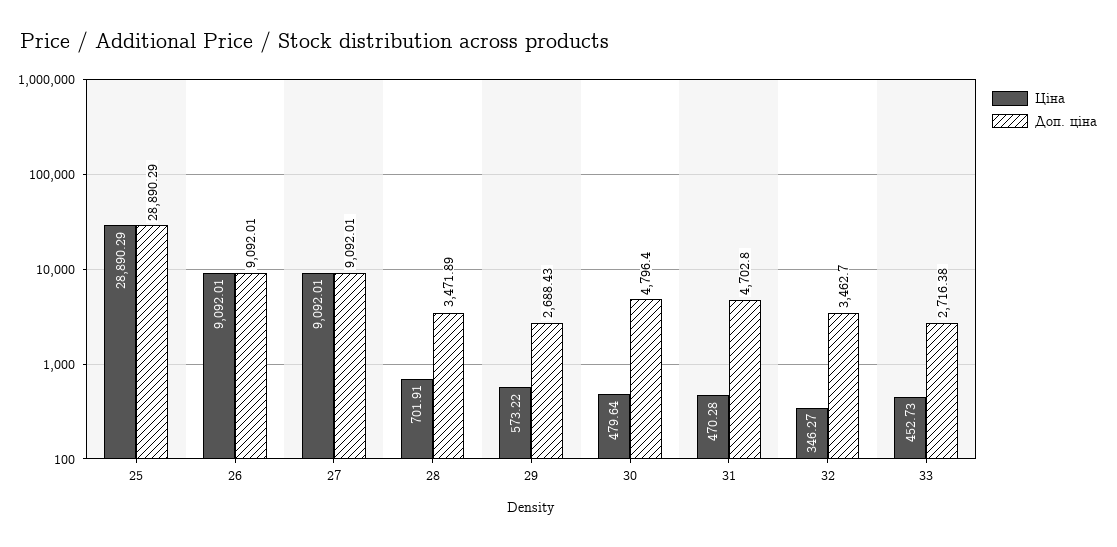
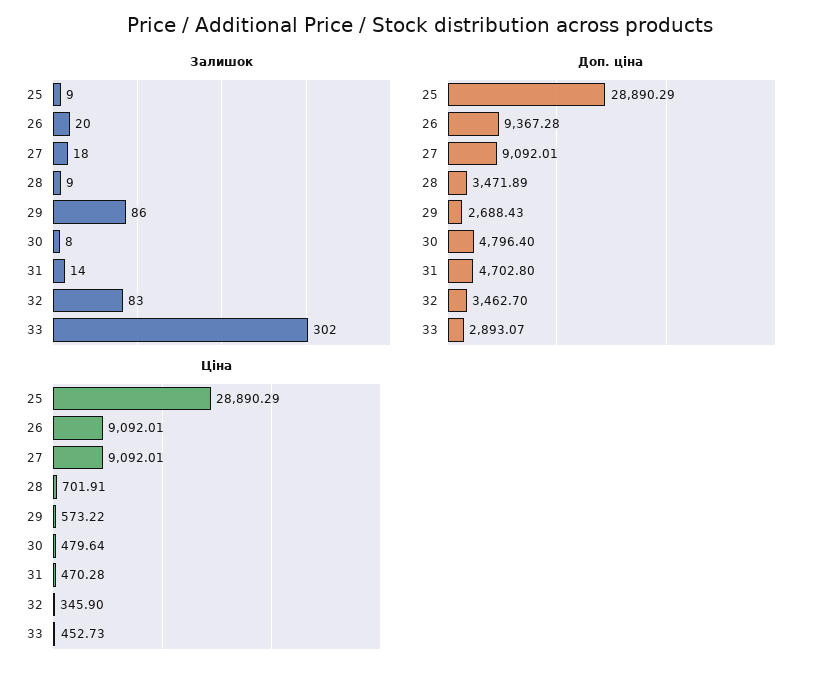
Доп. ціна, 26: 9092.01 -> 9367.28
Ціна, 32: 346.27 -> 345.9
Доп. ціна, 33: 2716.38 -> 2893.07
Залишок, 25: none -> 9
Залишок, 26: none -> 20
Залишок, 27: none -> 18
Залишок, 28: none -> 9
Залишок, 29: none -> 86
Залишок, 30: none -> 8
Залишок, 31: none -> 14
Залишок, 32: none -> 83
Залишок, 33: none -> 302

